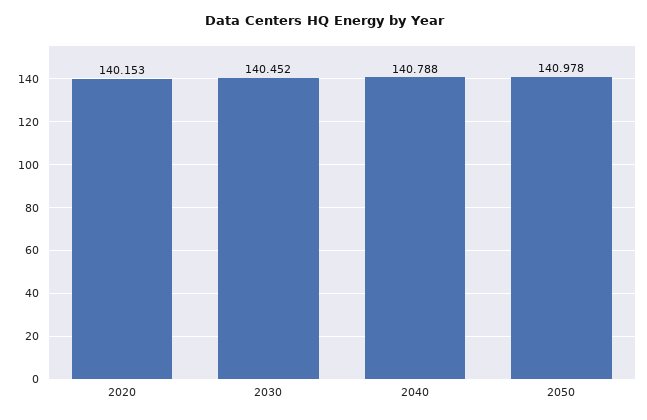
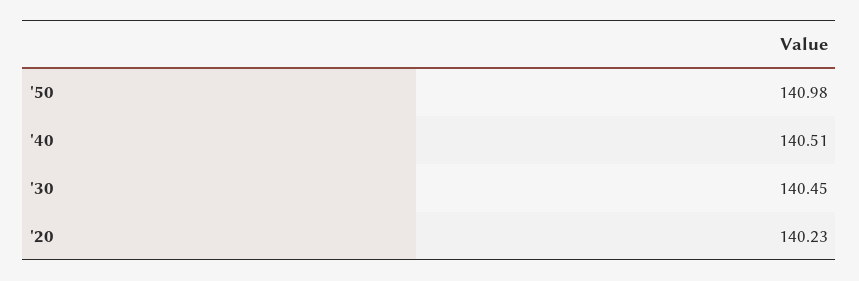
2020: 140.153 -> 140.23
2040: 140.788 -> 140.51

